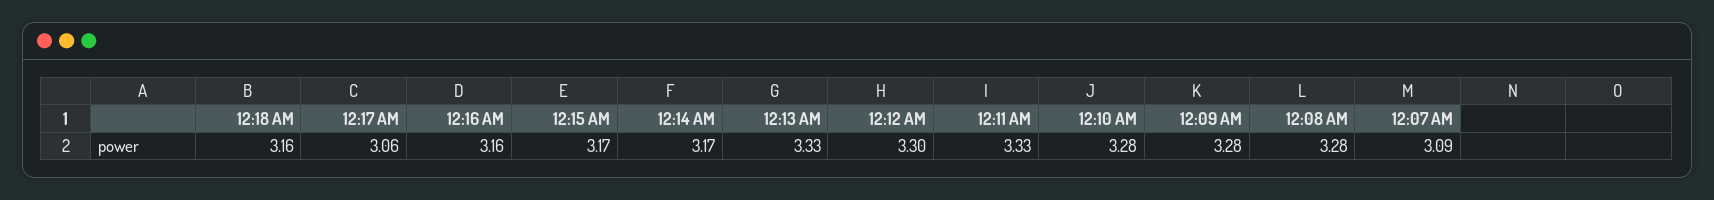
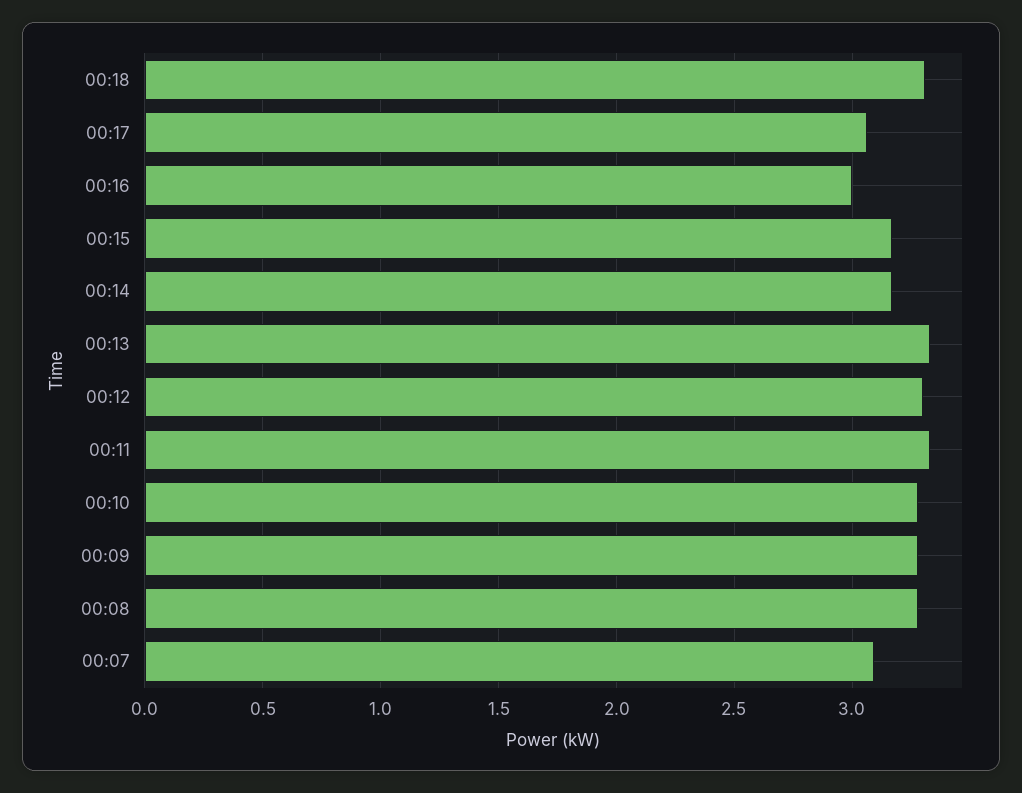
12:18 AM: 3.16 -> 3.3
12:16 AM: 3.16 -> 3

